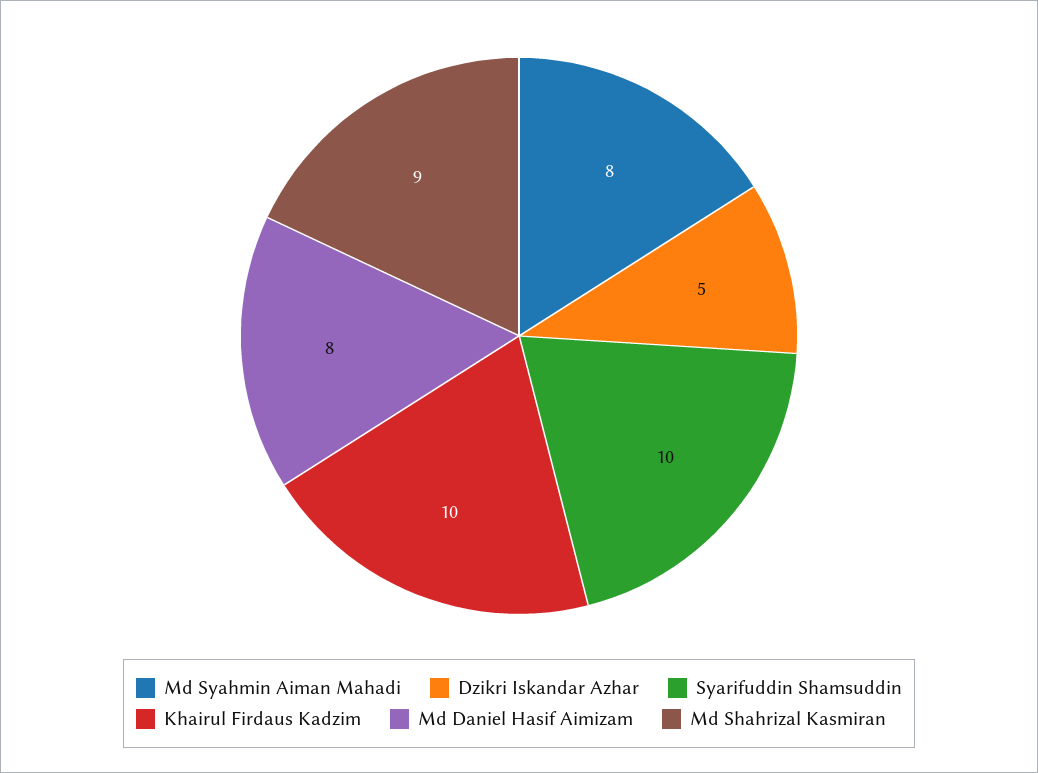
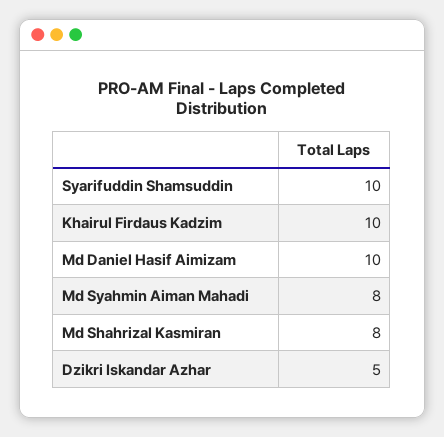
Md Daniel Hasif Aimizam: 8 -> 10
Md Shahrizal Kasmiran: 9 -> 8

